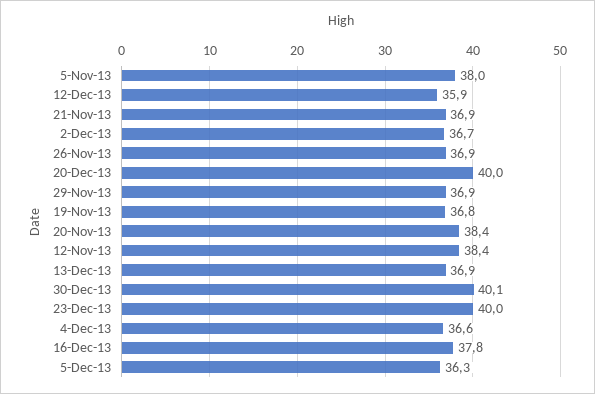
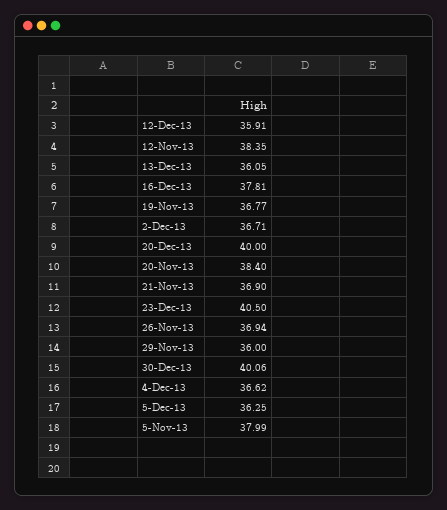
29-Nov-13: 36.9 -> 36
13-Dec-13: 36.9 -> 36.05
23-Dec-13: 40 -> 40.5

